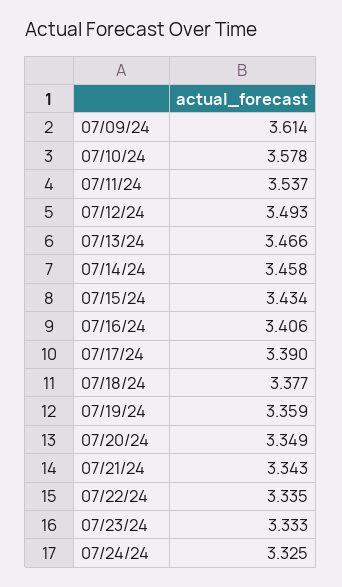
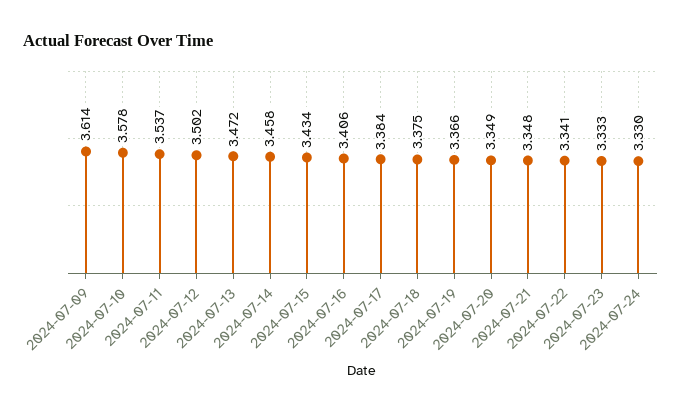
07/12/24: 3.493 -> 3.502
07/13/24: 3.466 -> 3.472
07/17/24: 3.39 -> 3.384
07/18/24: 3.377 -> 3.375
07/19/24: 3.359 -> 3.366
07/21/24: 3.343 -> 3.348
07/22/24: 3.335 -> 3.341
07/24/24: 3.325 -> 3.33

